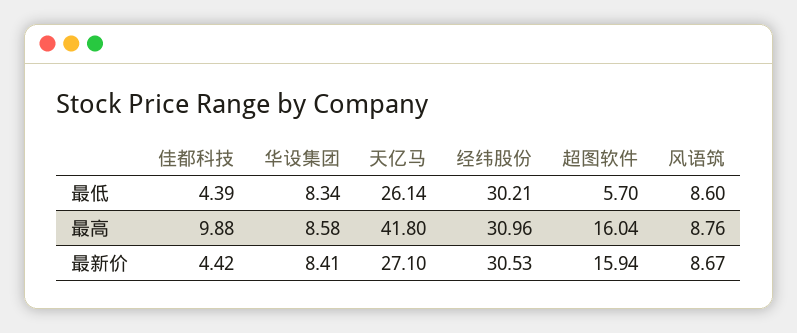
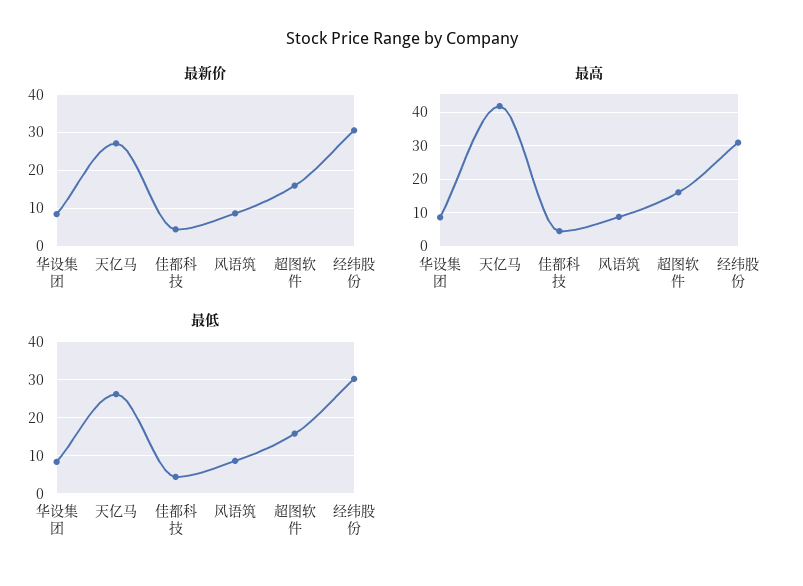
最低, 超图软件: 5.7 -> 16
最高, 佳都科技: 9.88 -> 4

